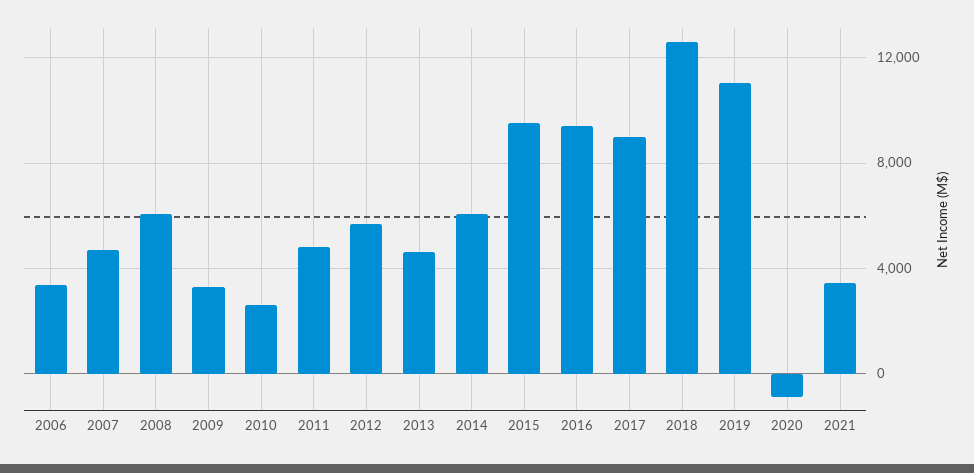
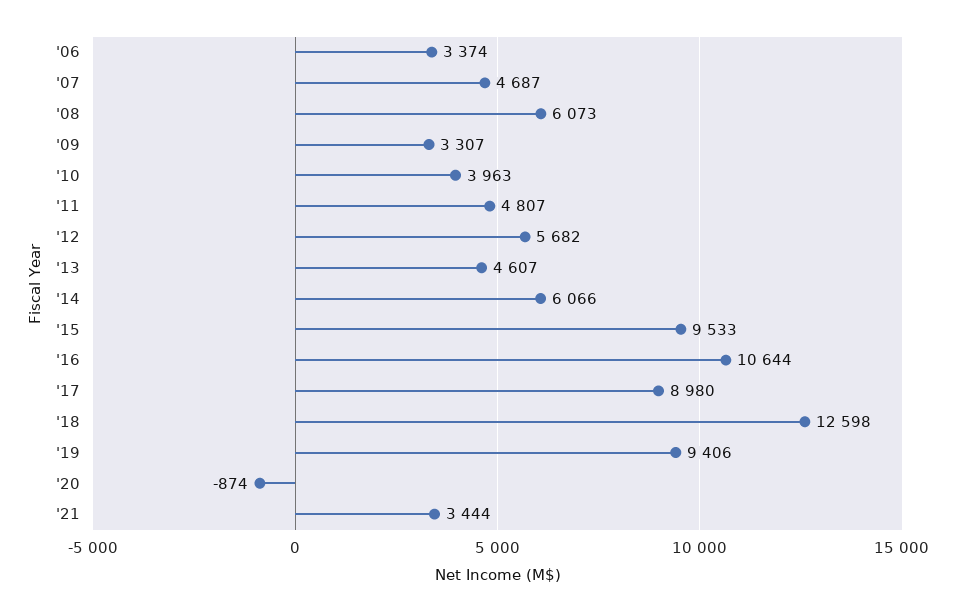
2010: 2500 -> 3963
2016: 9500 -> 10644
2019: 11000 -> 9406

